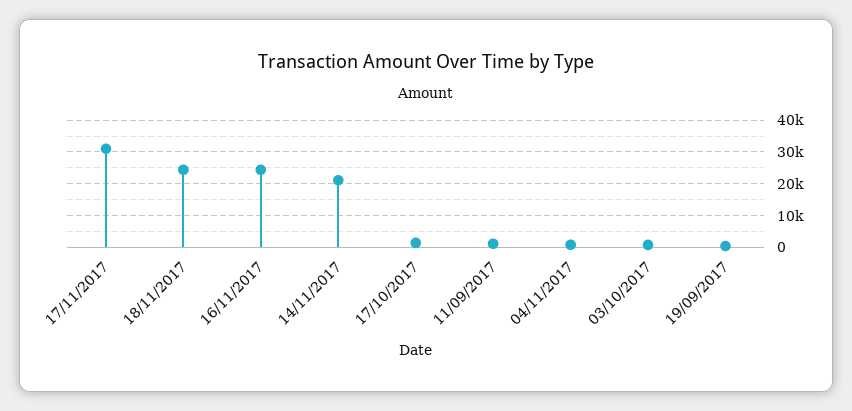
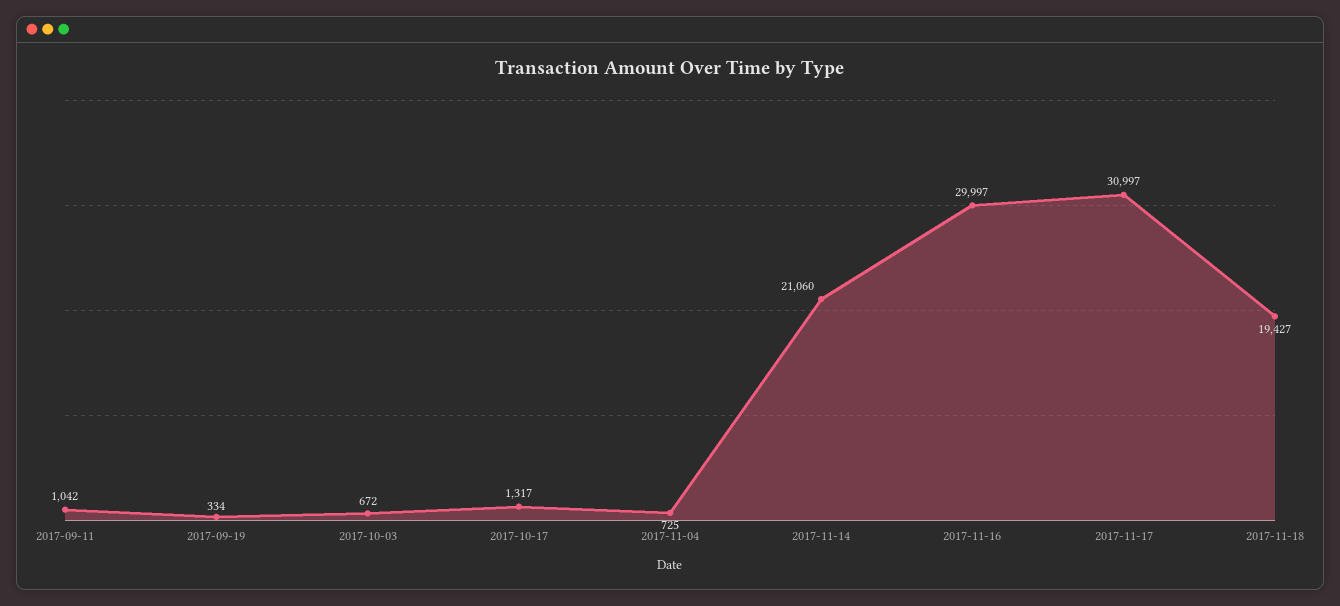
18/11/2017: 24000 -> 19427
16/11/2017: 24000 -> 29997

